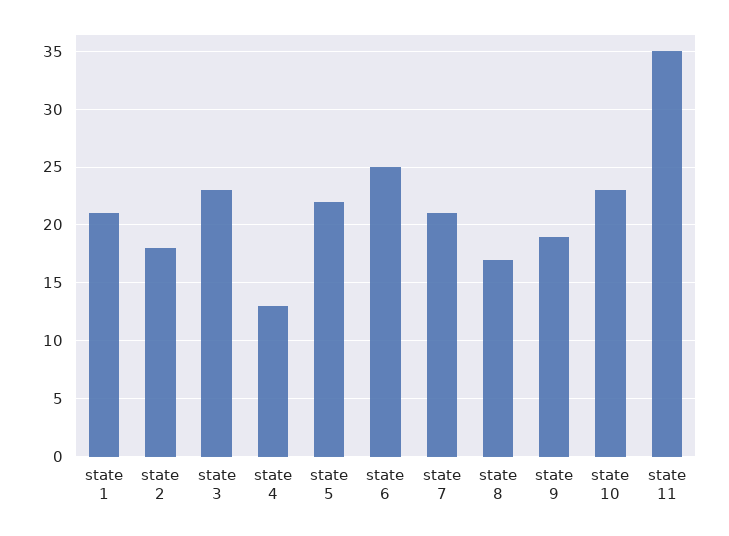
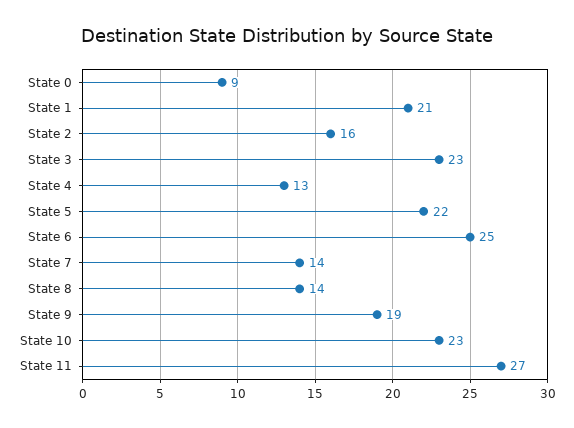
state 2: 18 -> 16
state 7: 21 -> 14
state 8: 17 -> 14
state 11: 35 -> 27
State 0: none -> 9

